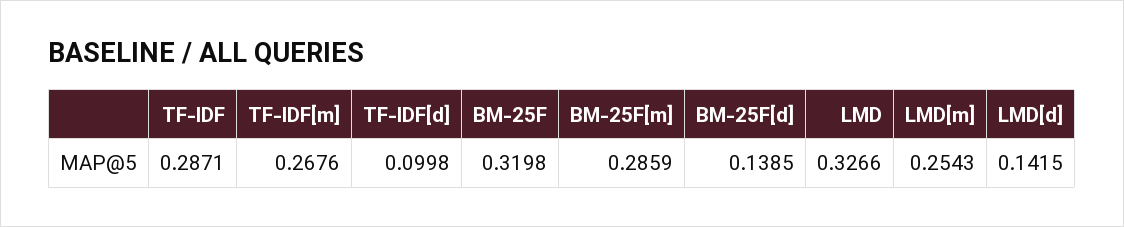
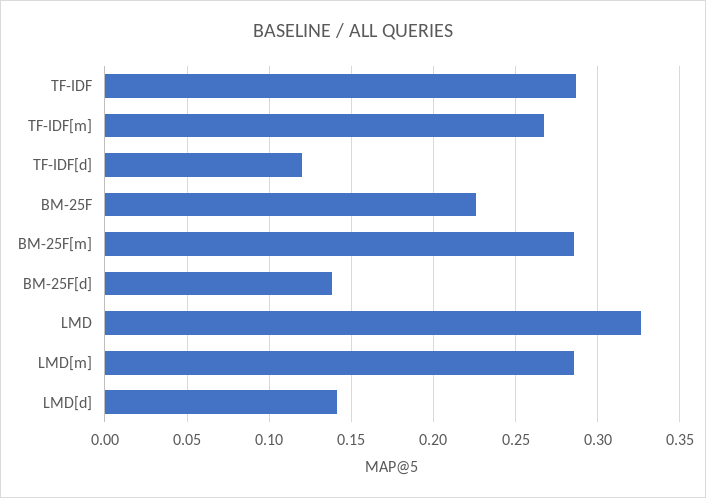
TF-IDF[d]: 0.0998 -> 0.12
BM-25F: 0.3198 -> 0.225
LMD[m]: 0.2543 -> 0.285

